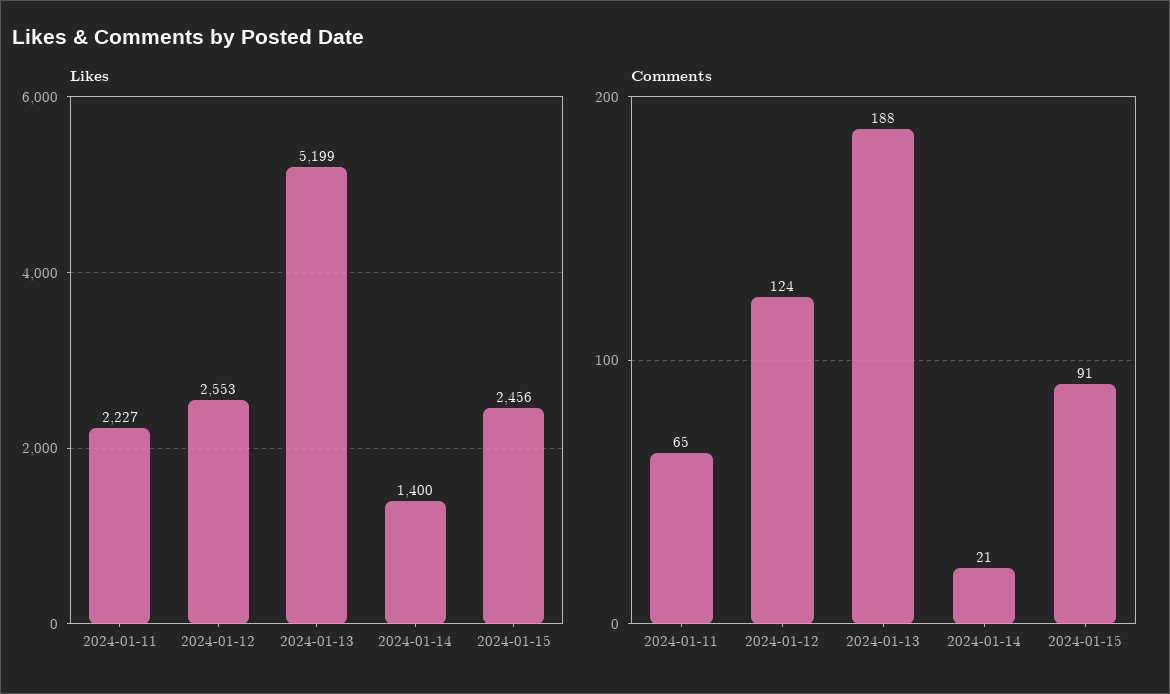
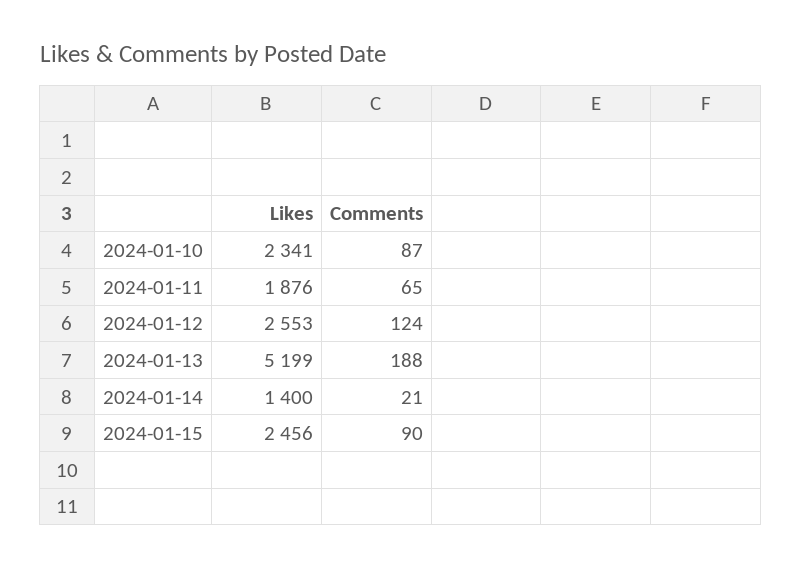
Likes, 2024-01-11: 2227 -> 1876
Comments, 2024-01-15: 91 -> 90
Likes, 2024-01-10: none -> 2341
Comments, 2024-01-10: none -> 87

